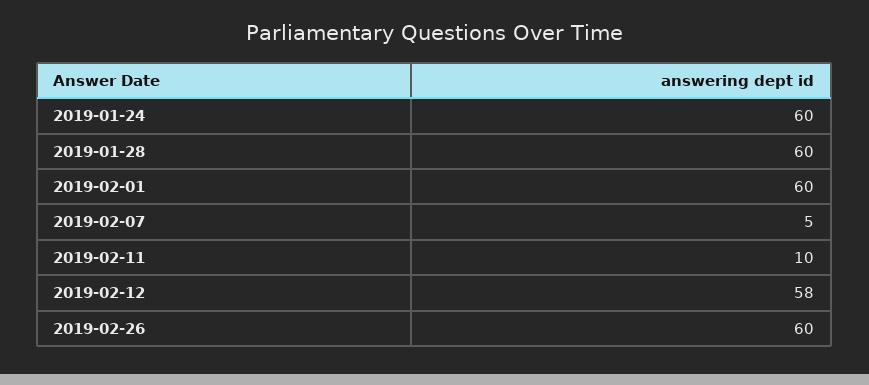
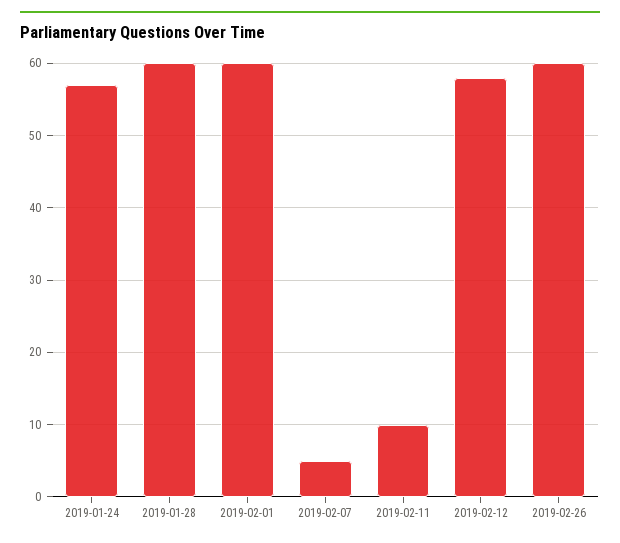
2019-01-24: 60 -> 57

